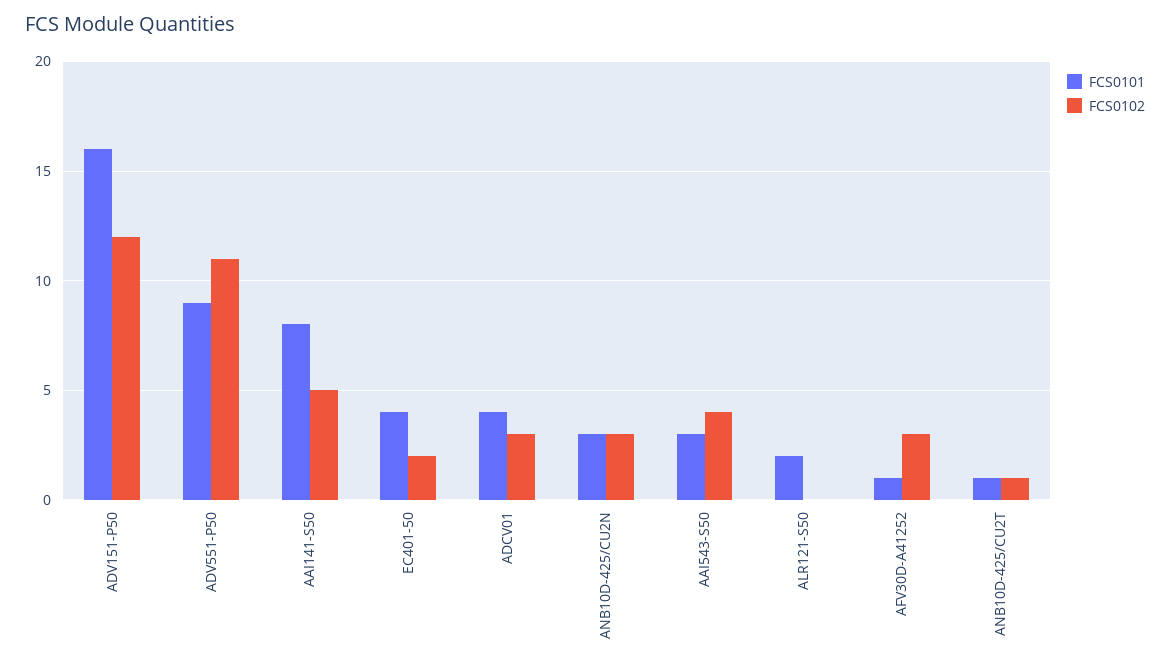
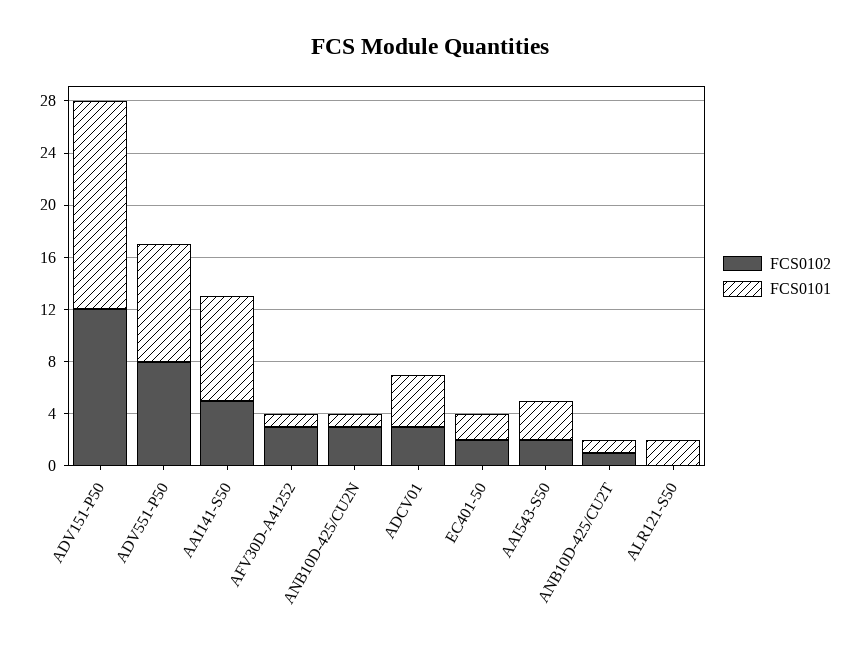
FCS0102, ADV551-P50: 11 -> 8
FCS0101, EC401-50: 4 -> 2
FCS0101, ANB10D-425/CU2N: 3 -> 1
FCS0102, AAI543-S50: 4 -> 2

